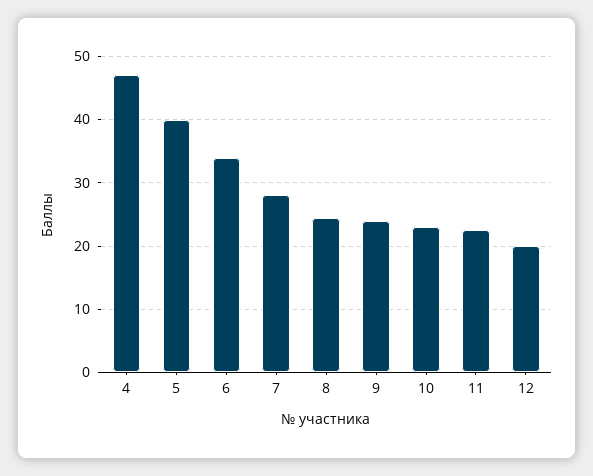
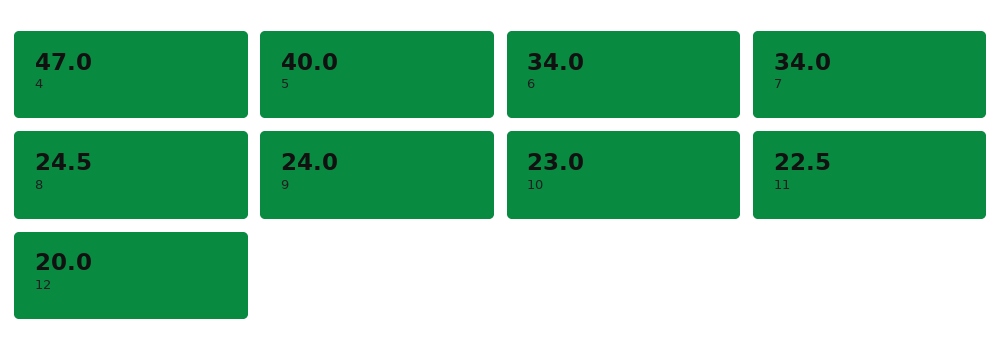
7: 28 -> 34

